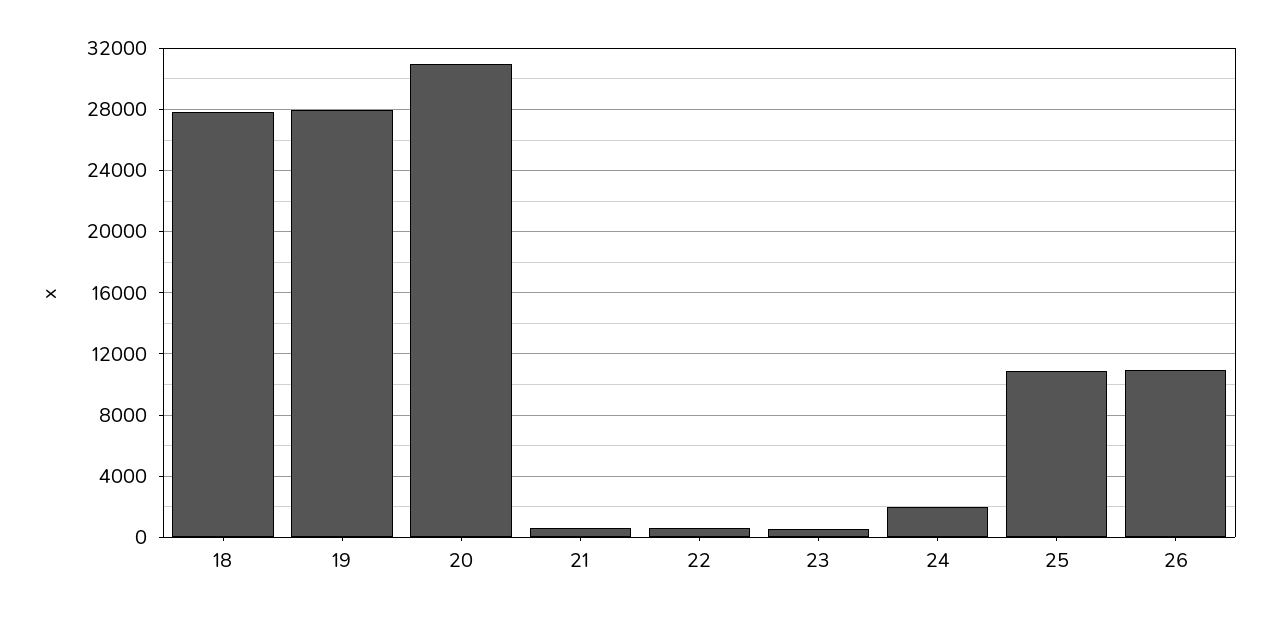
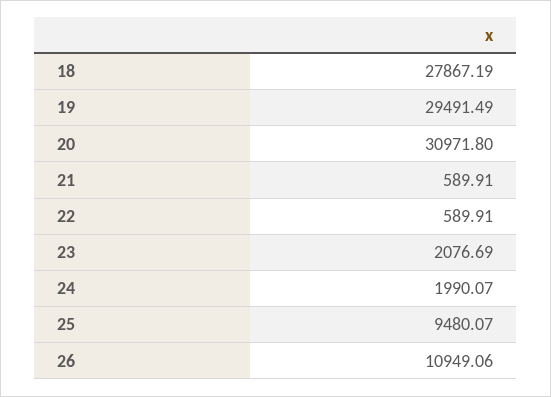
19: 28000 -> 29491.49
23: 500 -> 2076.69
25: 11000 -> 9480.07

